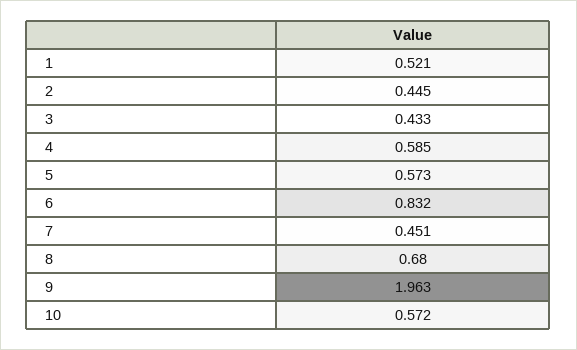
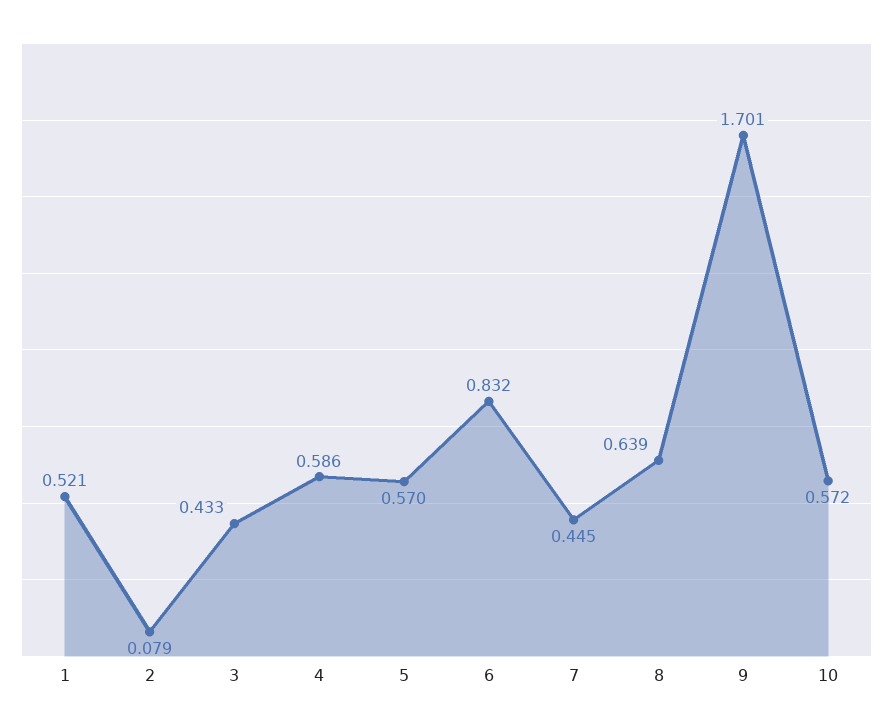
2: 0.445 -> 0.079
4: 0.585 -> 0.586
5: 0.573 -> 0.57
7: 0.451 -> 0.445
8: 0.68 -> 0.639
9: 1.963 -> 1.701

